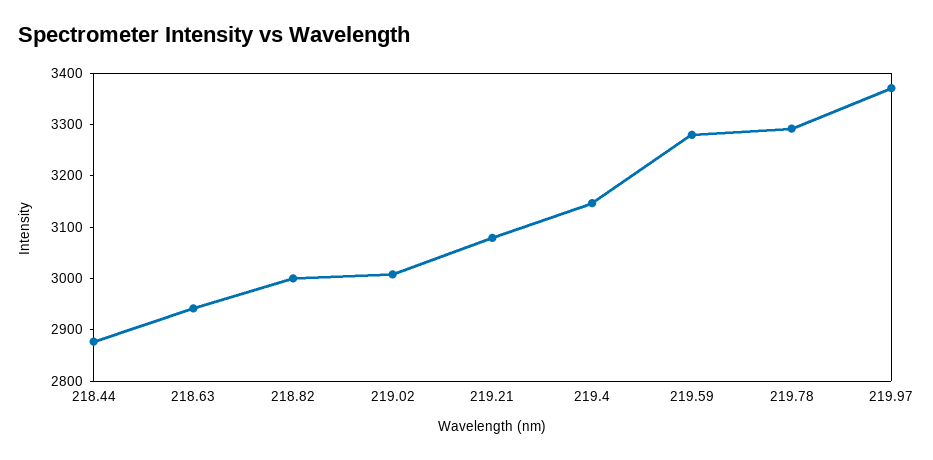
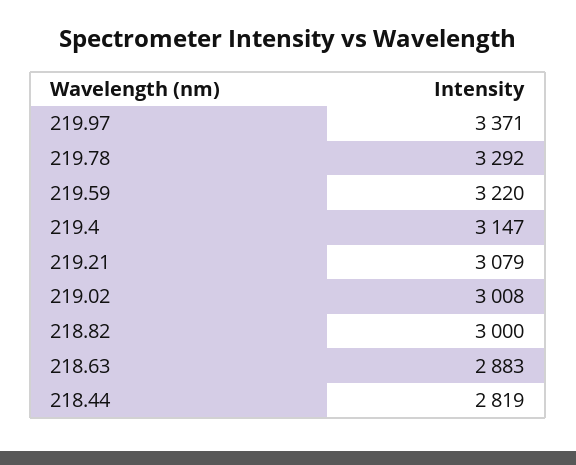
218.44: 2880 -> 2819
218.63: 2940 -> 2883
219.59: 3280 -> 3220

